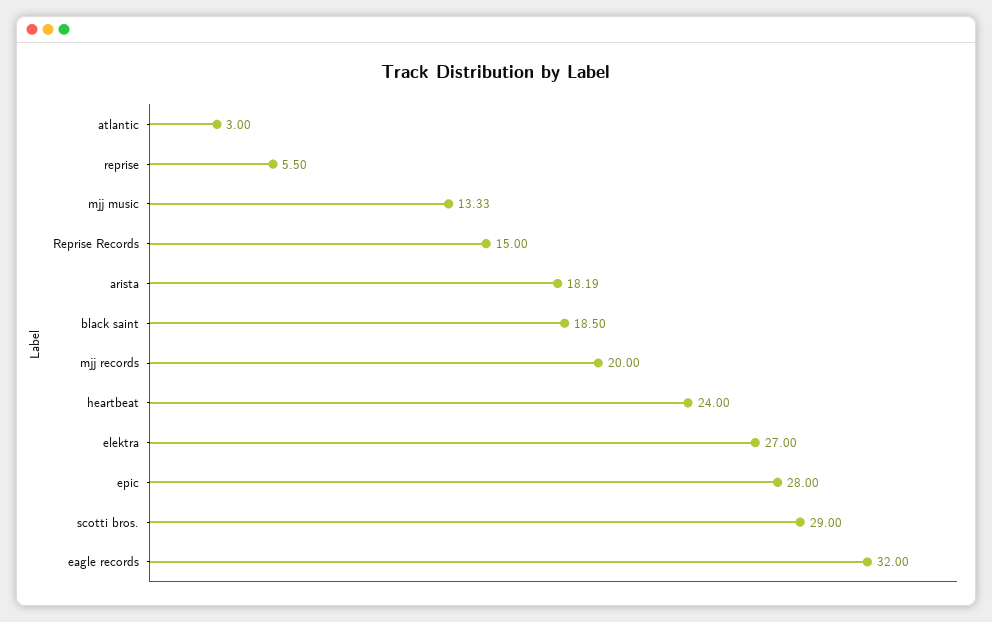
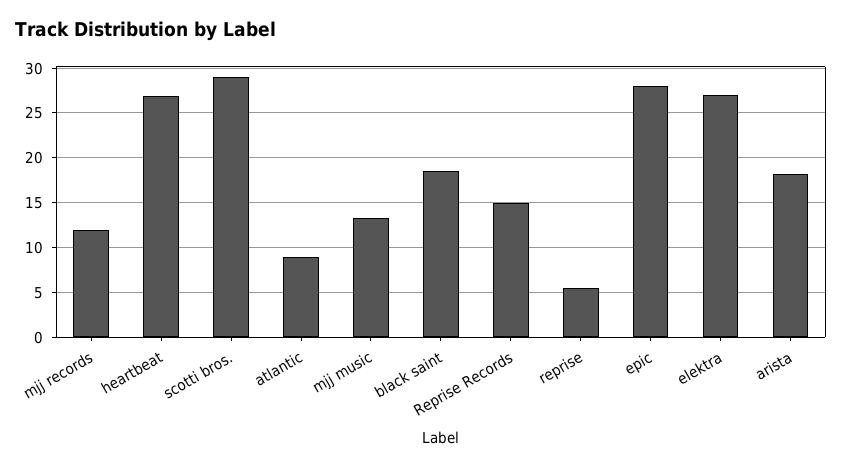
atlantic: 3 -> 9
mjj records: 20 -> 12
heartbeat: 24 -> 27
eagle records: 32 -> none

